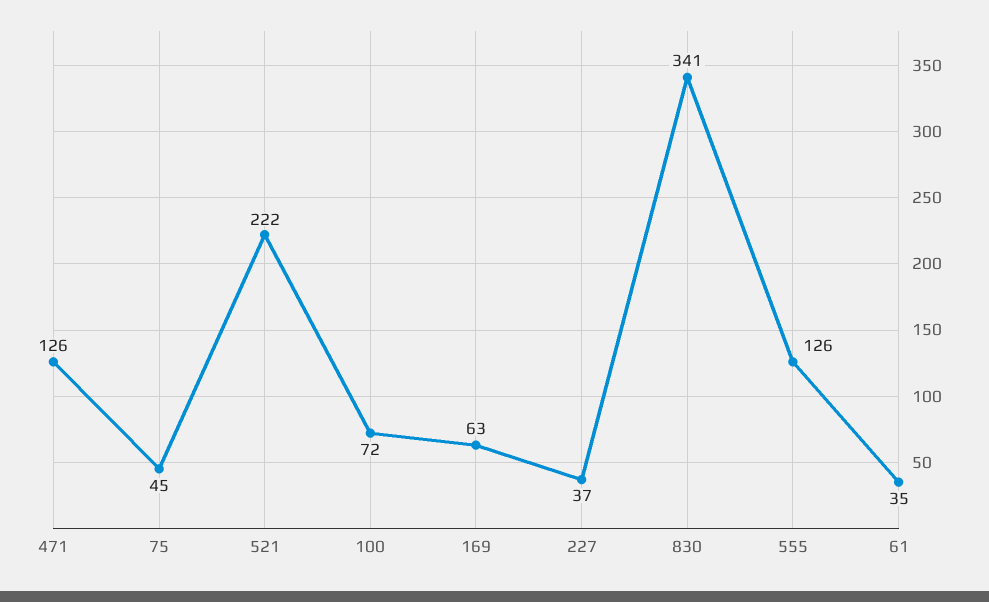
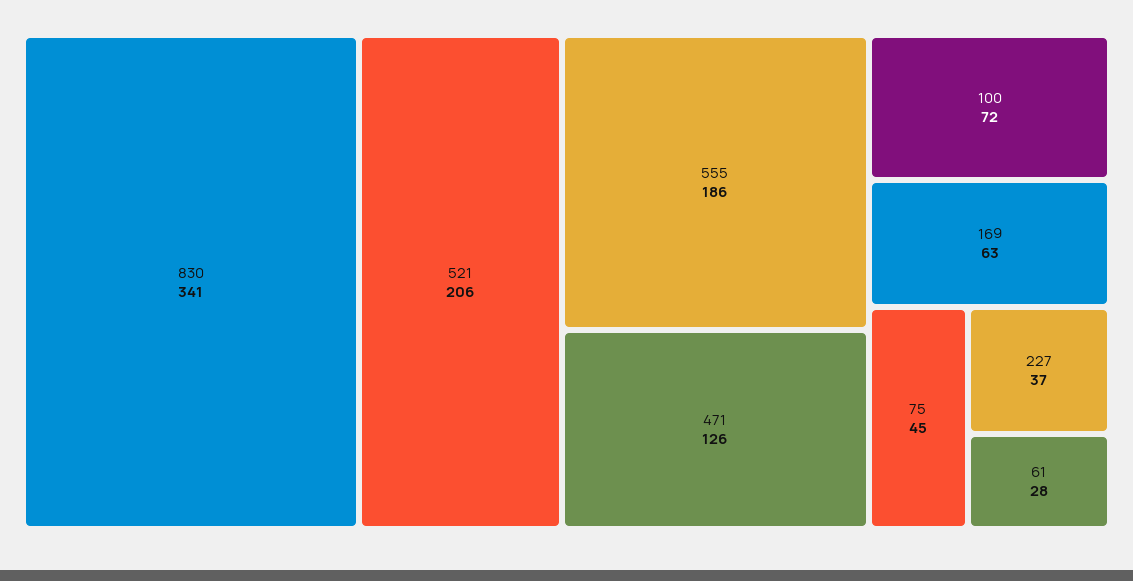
521: 222 -> 206
555: 126 -> 186
61: 35 -> 28

